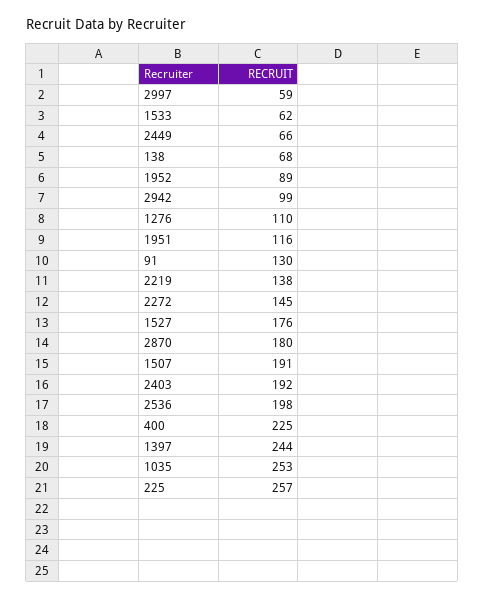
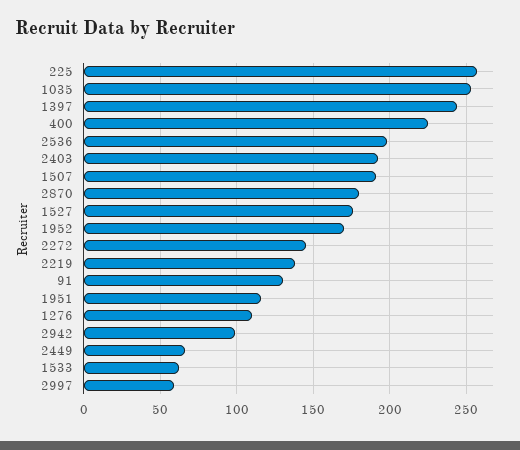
138: 68 -> none
1952: 89 -> 170

